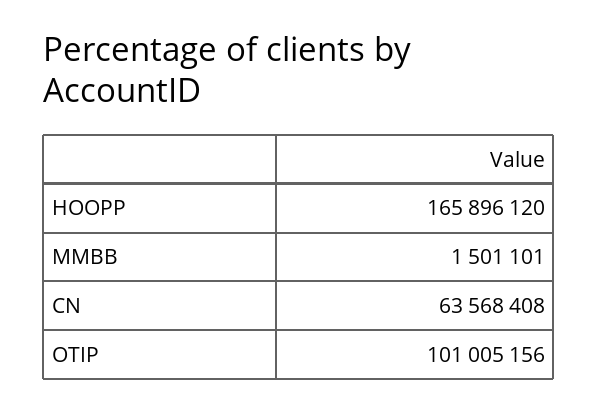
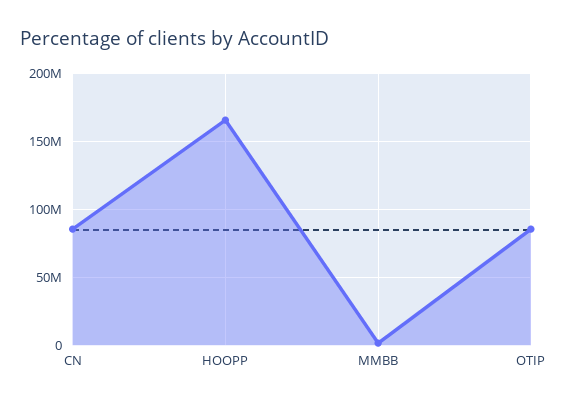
CN: 63568408 -> 85000000
OTIP: 101005156 -> 85000000

